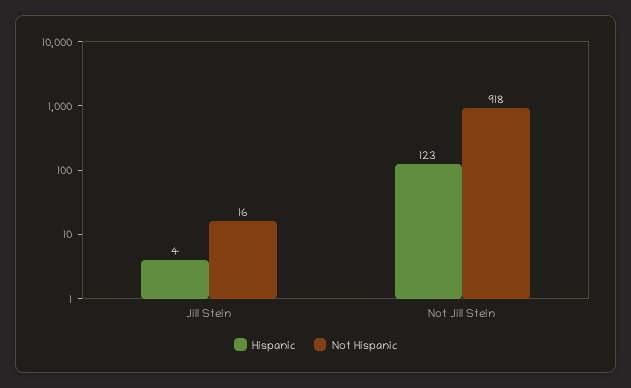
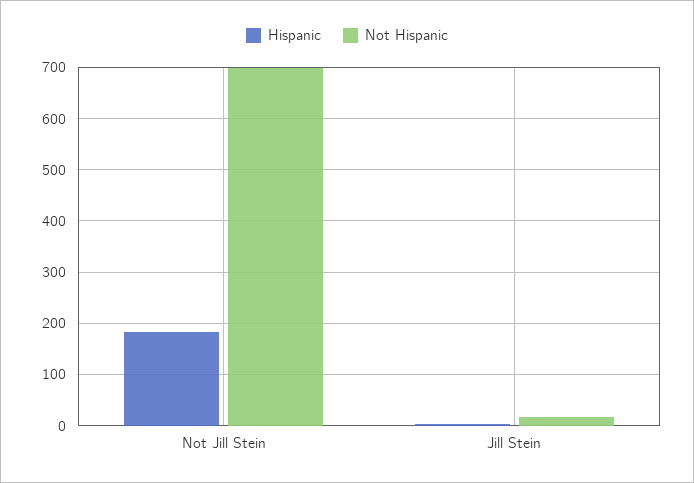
Hispanic, Not Jill Stein: 123 -> 180
Not Hispanic, Not Jill Stein: 918 -> 700

